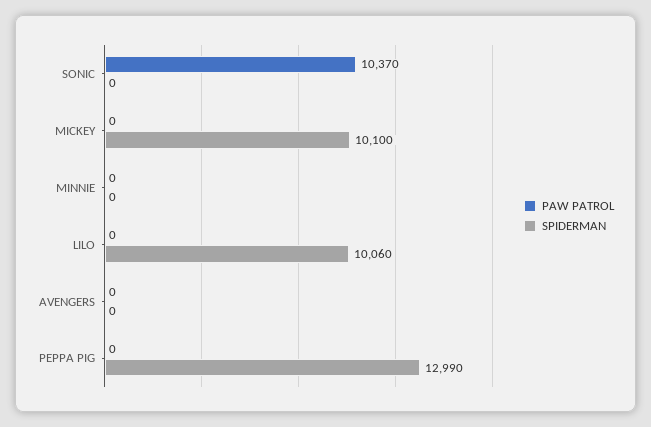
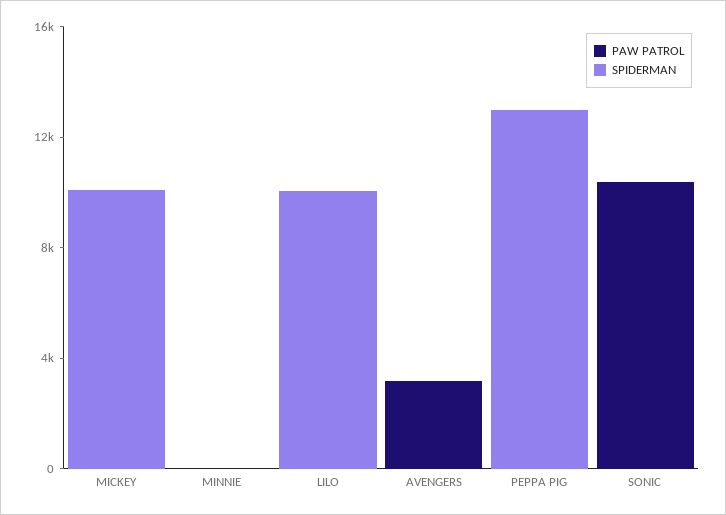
PAW PATROL, AVENGERS: 0 -> 3000

